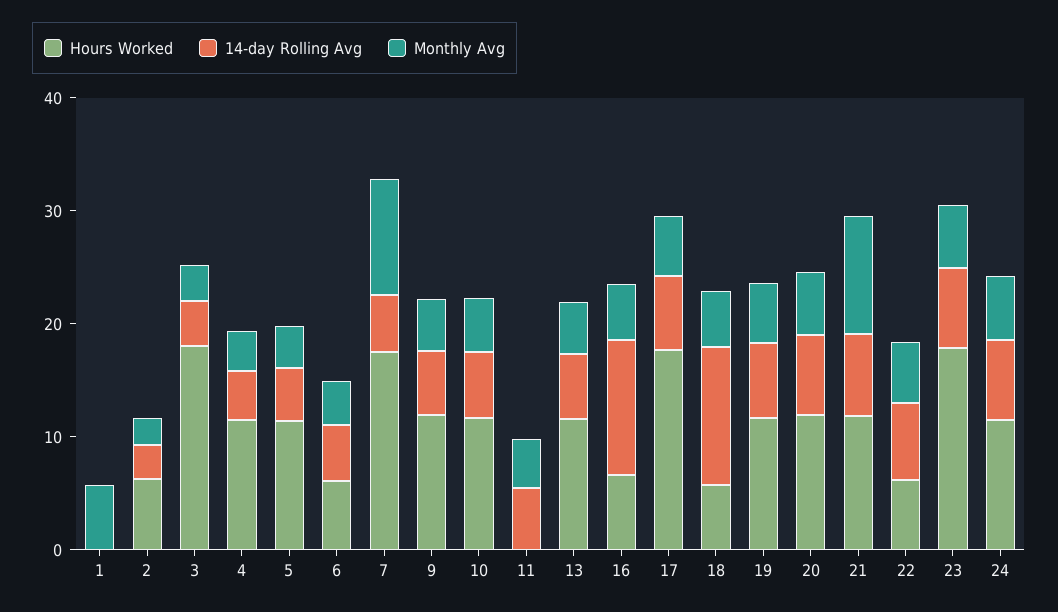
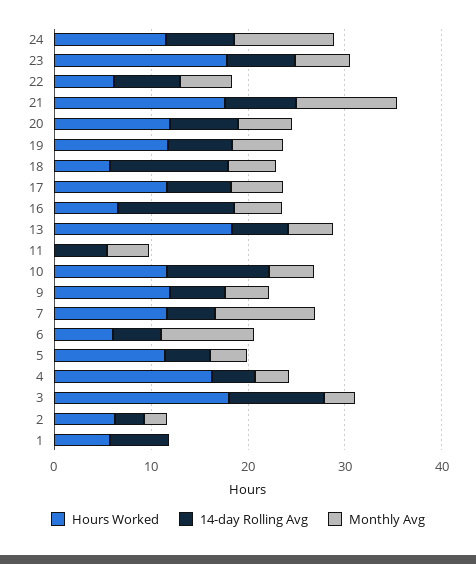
Hours Worked, 1: 0 -> 6
14-day Rolling Avg, 1: 0 -> 6
Monthly Avg, 1: 6 -> 0
14-day Rolling Avg, 3: 4 -> 10
Hours Worked, 4: 12 -> 16
Monthly Avg, 6: 4 -> 10
Hours Worked, 7: 18 -> 12
14-day Rolling Avg, 10: 6 -> 10
Hours Worked, 13: 12 -> 18
Hours Worked, 17: 18 -> 12
Hours Worked, 21: 12 -> 18
Monthly Avg, 24: 6 -> 10

